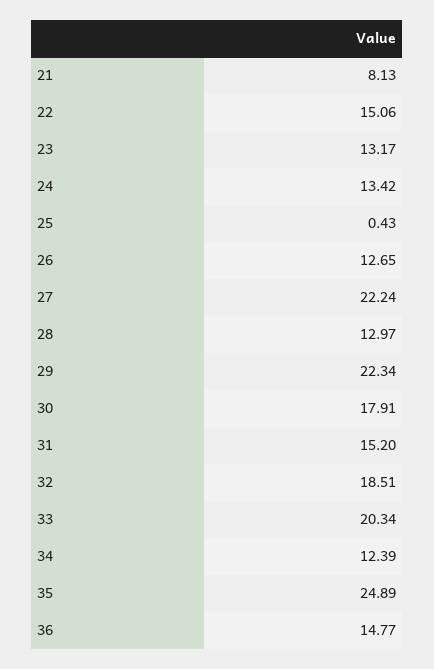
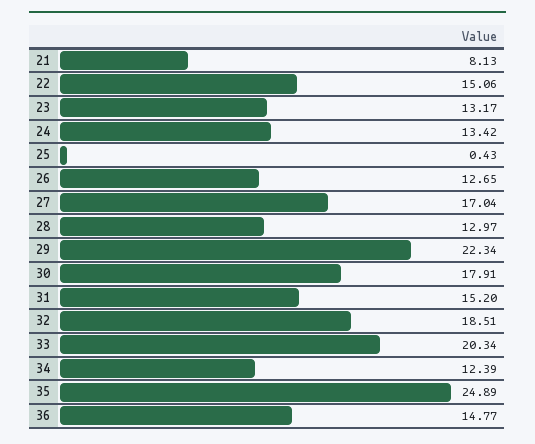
27: 22.24 -> 17.04

